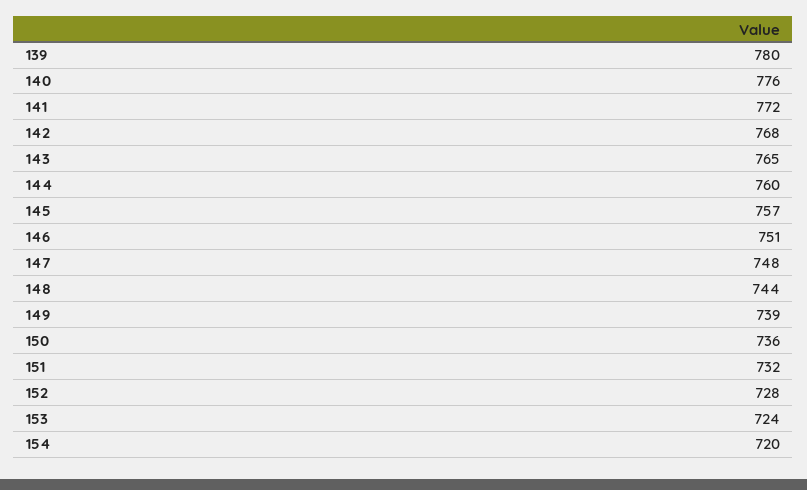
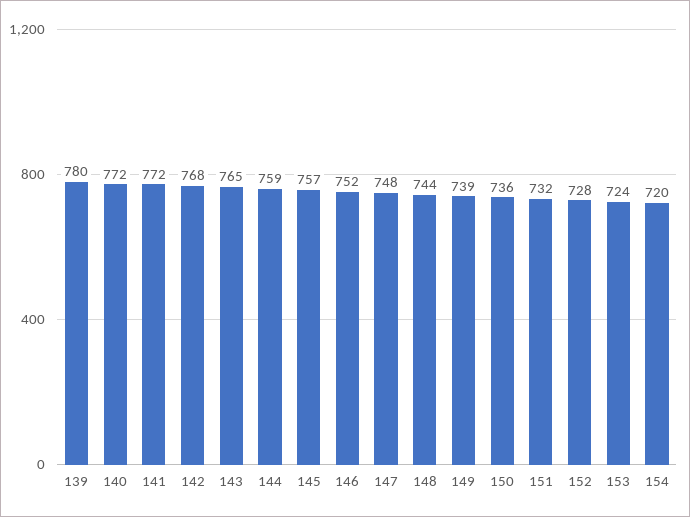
140: 776 -> 772
144: 760 -> 759
146: 751 -> 752

